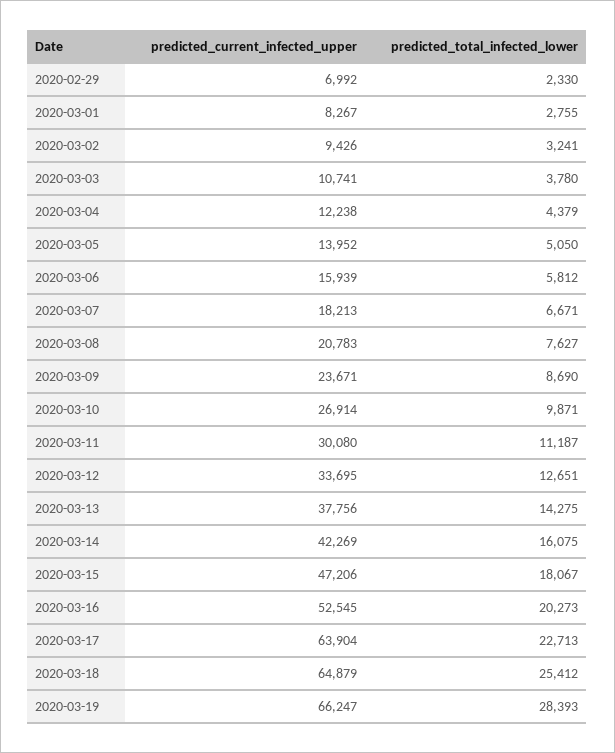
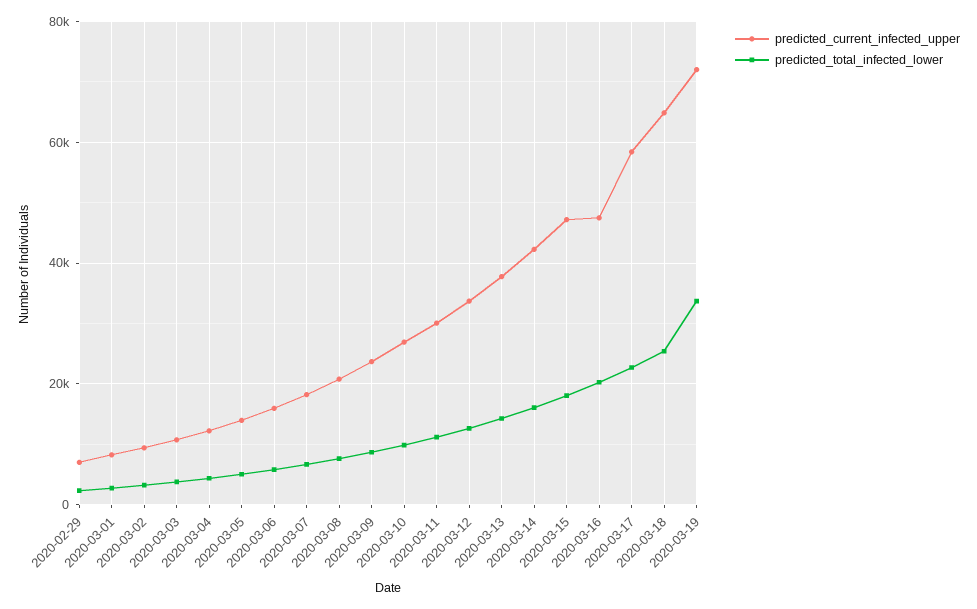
predicted_current_infected_upper, 2020-03-16: 52545 -> 48000
predicted_current_infected_upper, 2020-03-17: 63904 -> 58000
predicted_current_infected_upper, 2020-03-19: 66247 -> 72000
predicted_total_infected_lower, 2020-03-19: 28393 -> 34000

